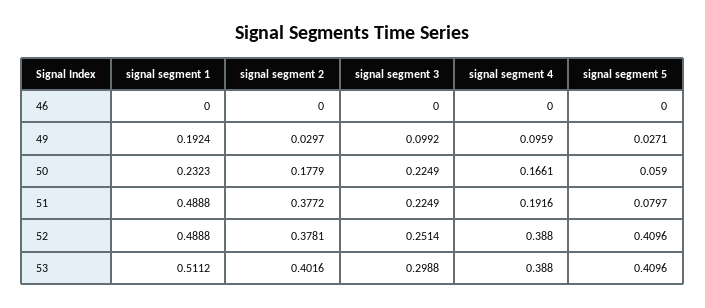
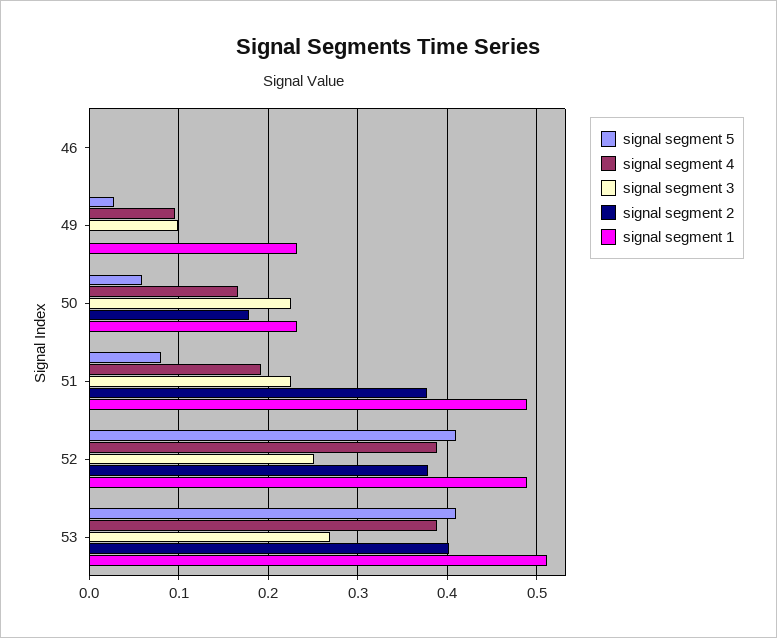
signal segment 1, 49: 0.1924 -> 0.23
signal segment 2, 49: 0.0297 -> 0
signal segment 3, 53: 0.2988 -> 0.27

